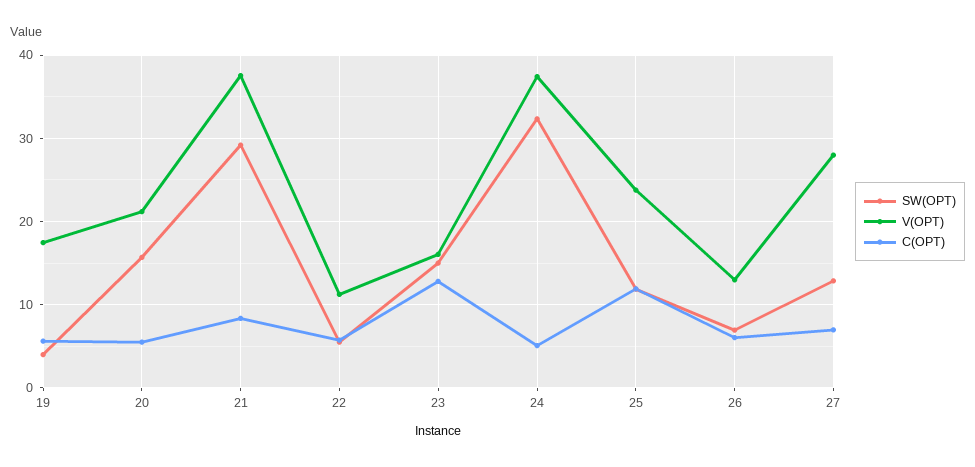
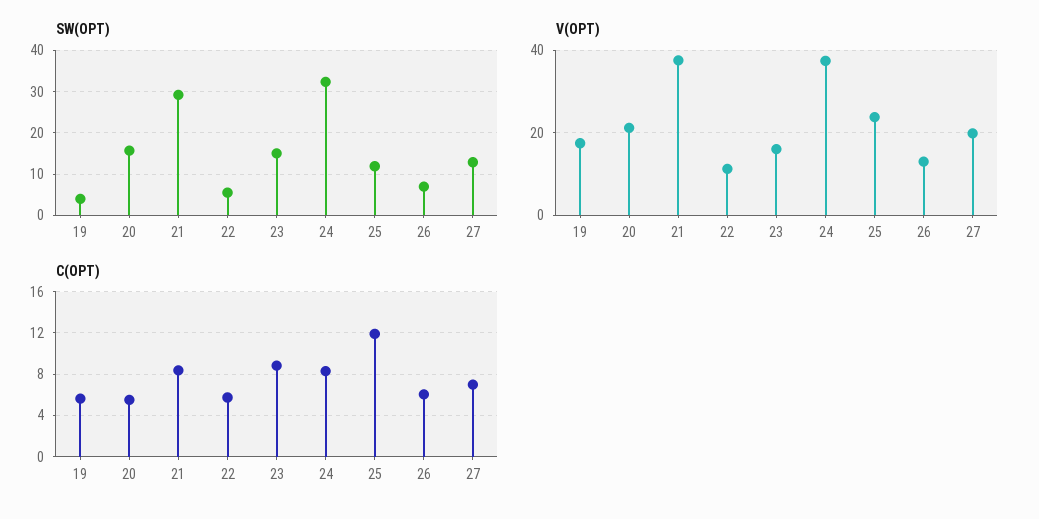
C(OPT), 23: 13 -> 9
C(OPT), 24: 5 -> 8
V(OPT), 27: 28 -> 20

